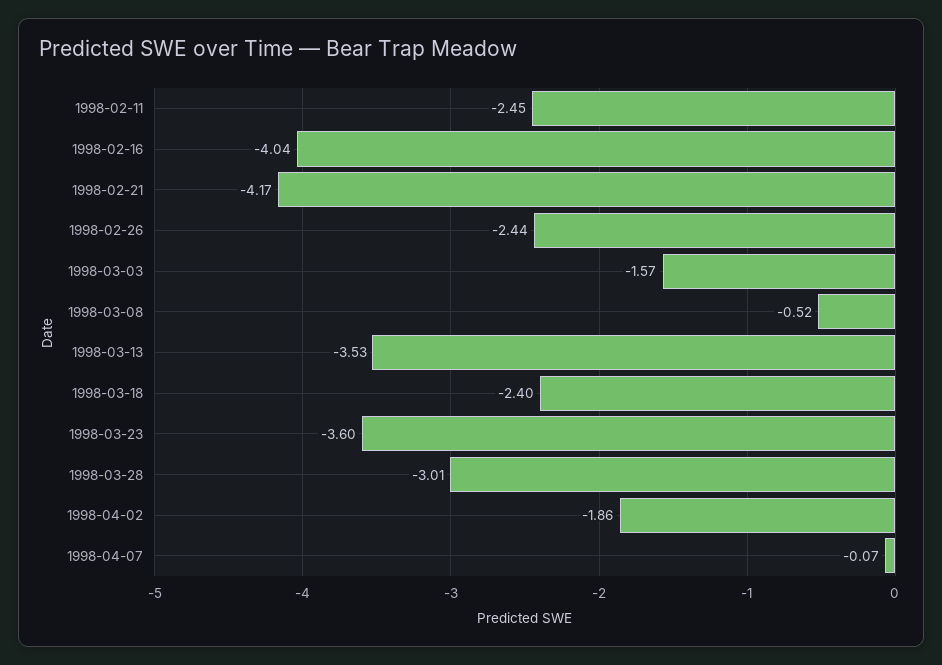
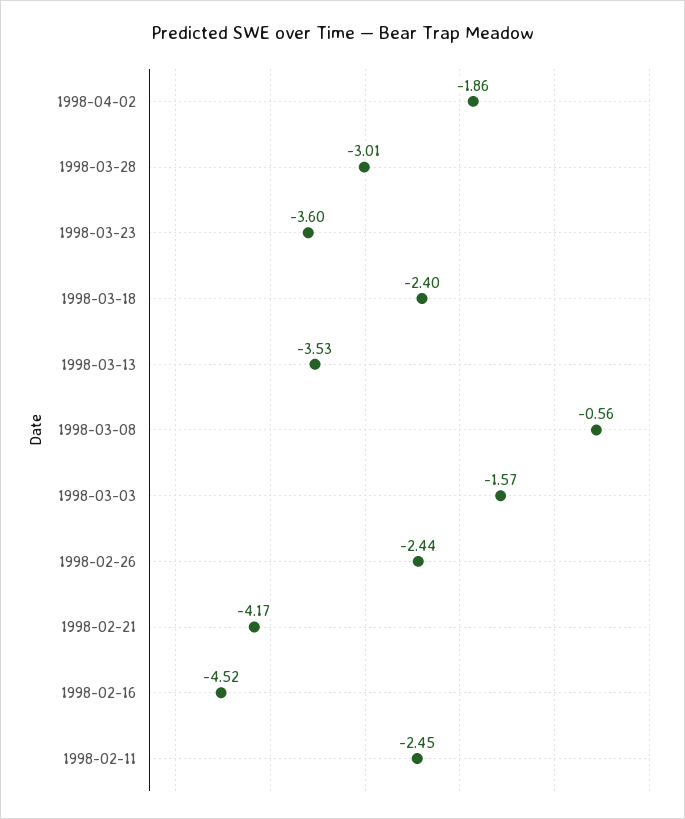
1998-02-16: -4.04 -> -4.52
1998-03-08: -0.52 -> -0.56
1998-04-07: -0.07 -> none

